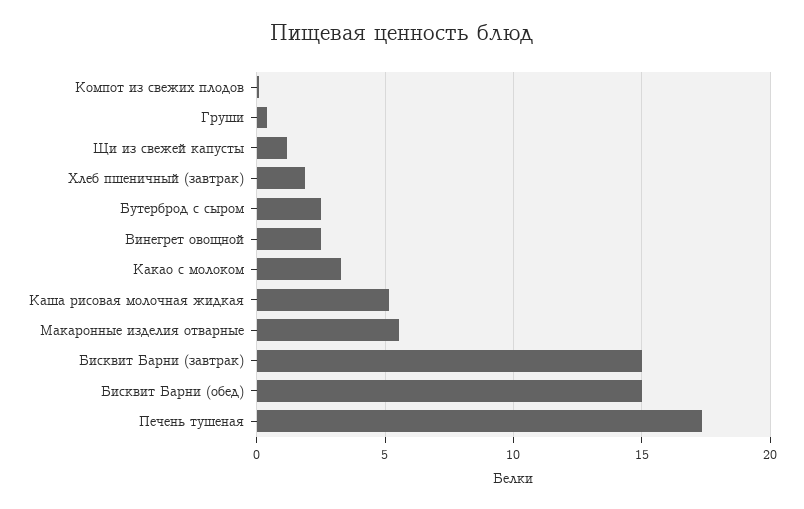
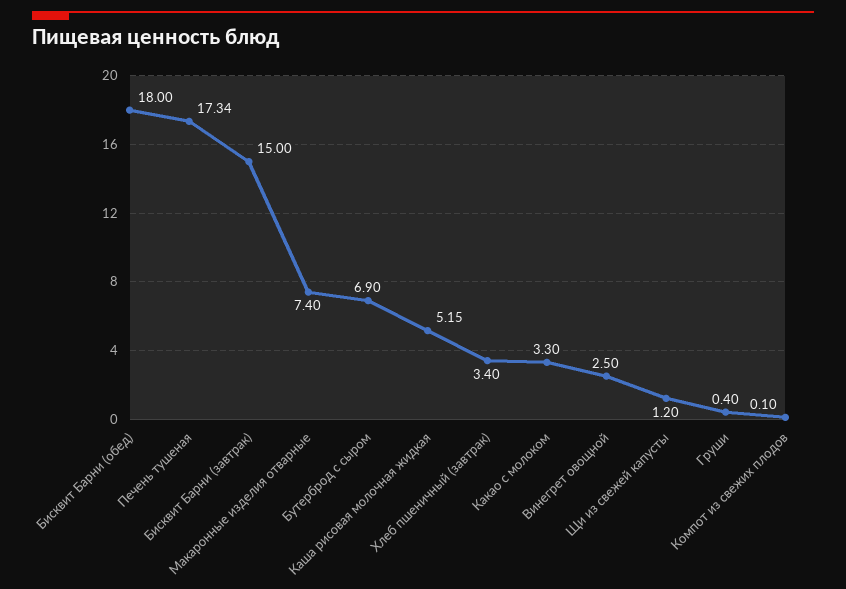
Хлеб пшеничный (завтрак): 2 -> 3.4
Бутерброд с сыром: 2.5 -> 6.9
Макаронные изделия отварные: 5.5 -> 7.4
Бисквит Барни (обед): 15 -> 18

